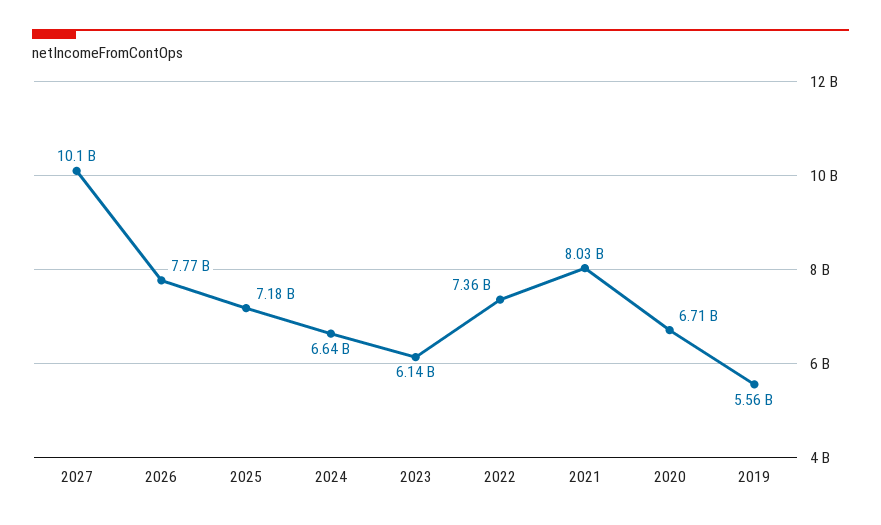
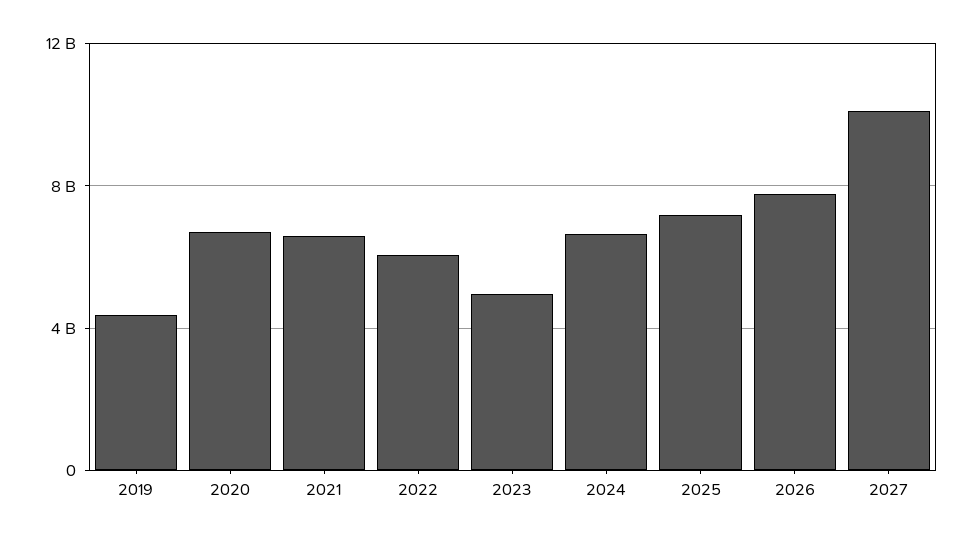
2023: 6140000000 -> 5000000000
2022: 7360000000 -> 6000000000
2021: 8030000000 -> 6500000000
2019: 5560000000 -> 4500000000

